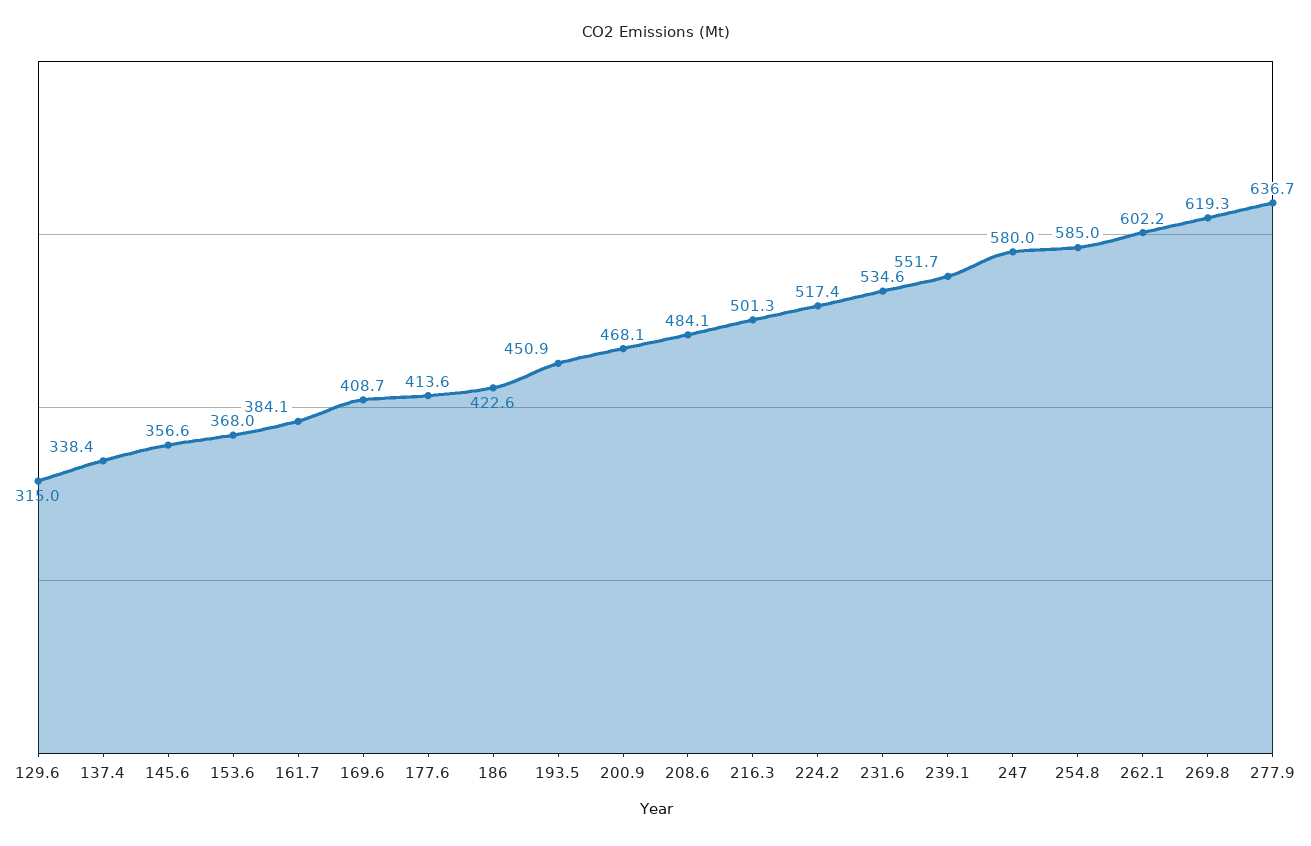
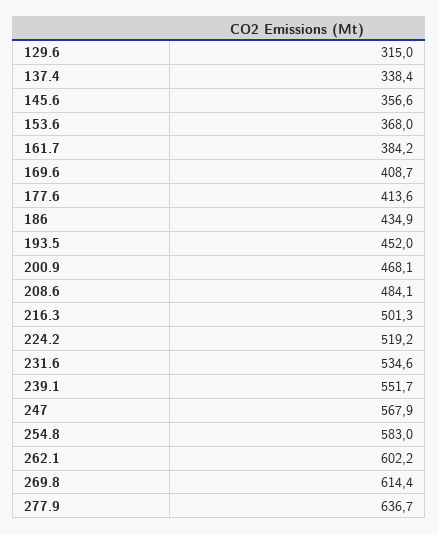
161.7: 384.1 -> 384.2
186: 422.6 -> 434.9
193.5: 450.9 -> 452
224.2: 517.4 -> 519.2
247: 580 -> 567.9
254.8: 585 -> 583
269.8: 619.3 -> 614.4

